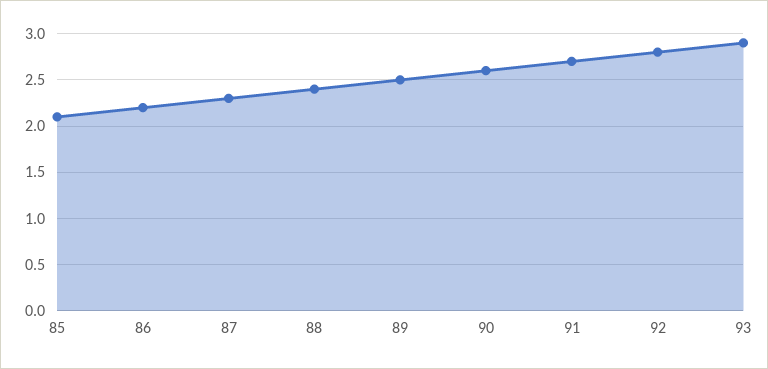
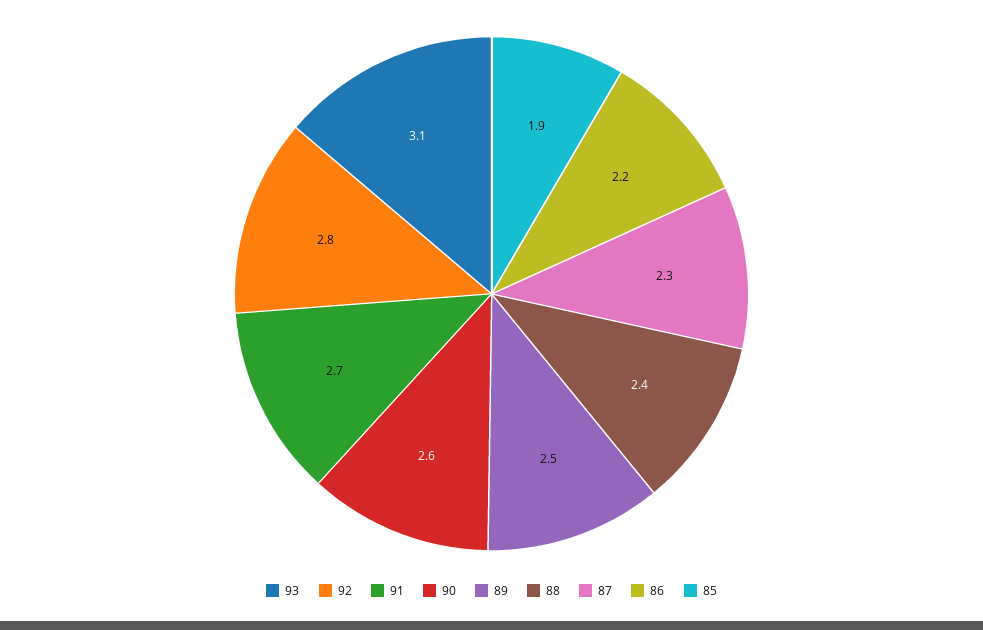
85: 2.1 -> 1.9
93: 2.9 -> 3.1

